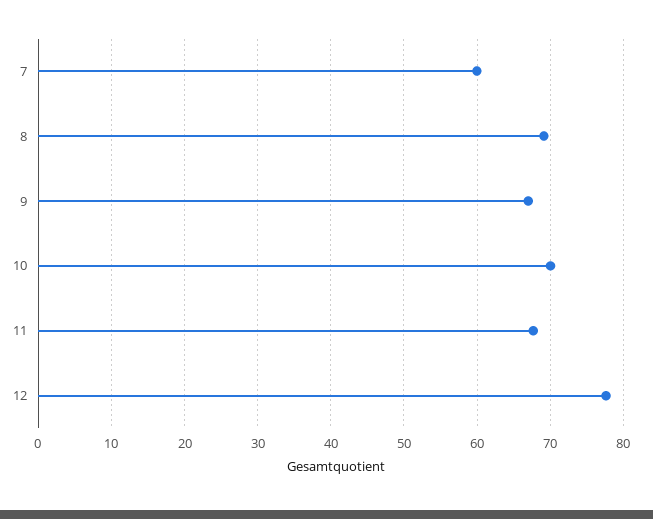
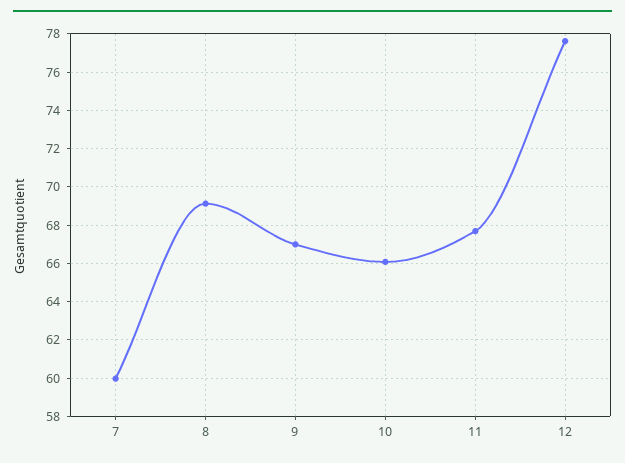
10: 70 -> 66

